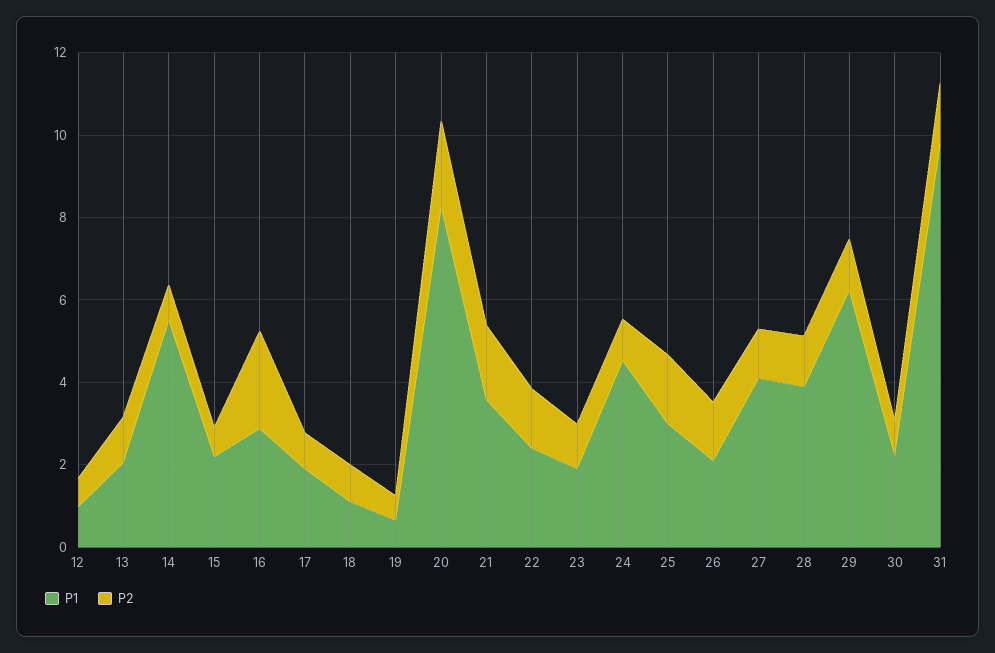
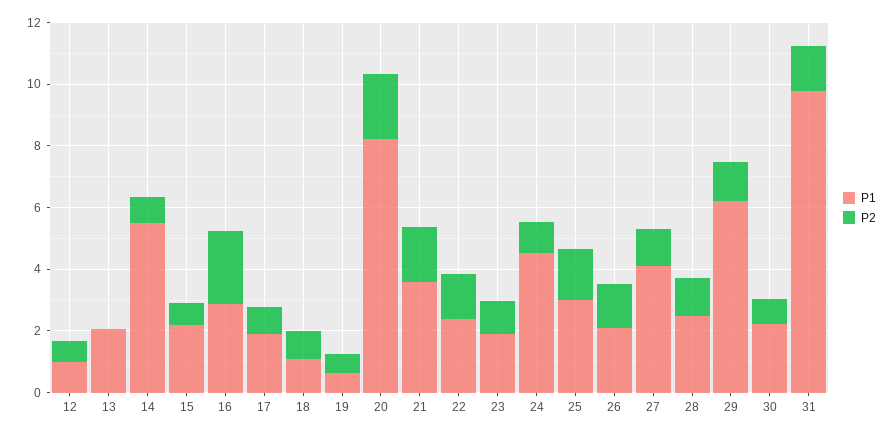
P2, 13: 1 -> 0
P1, 28: 4 -> 2.5

